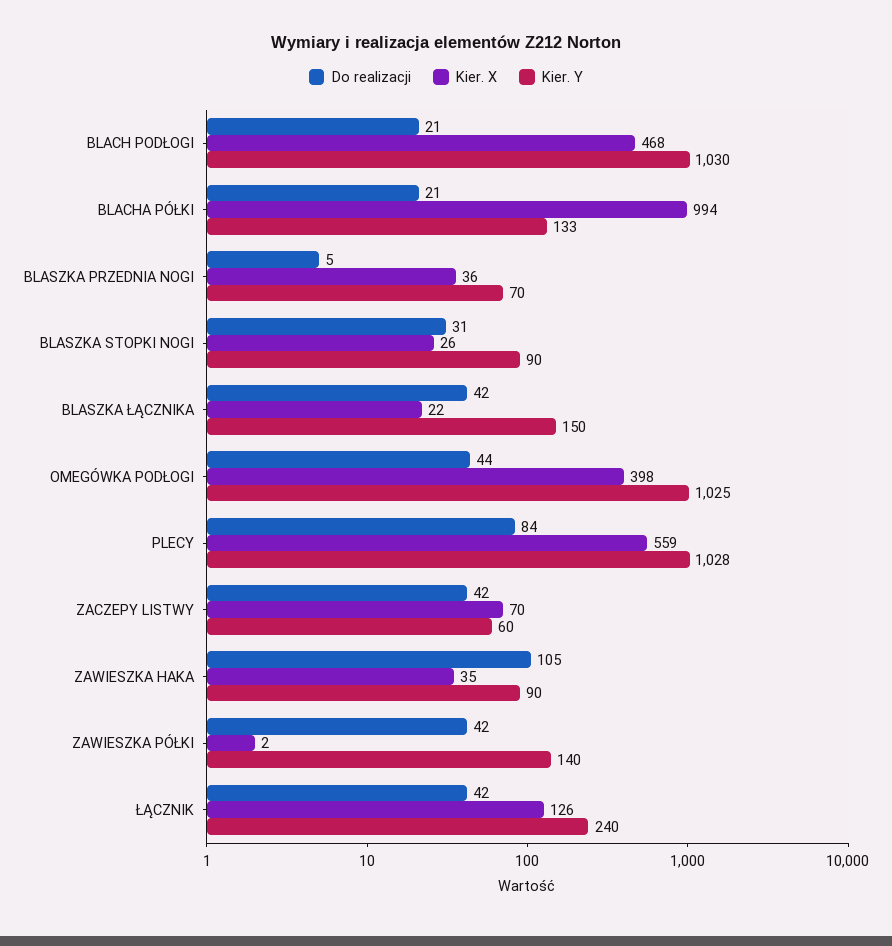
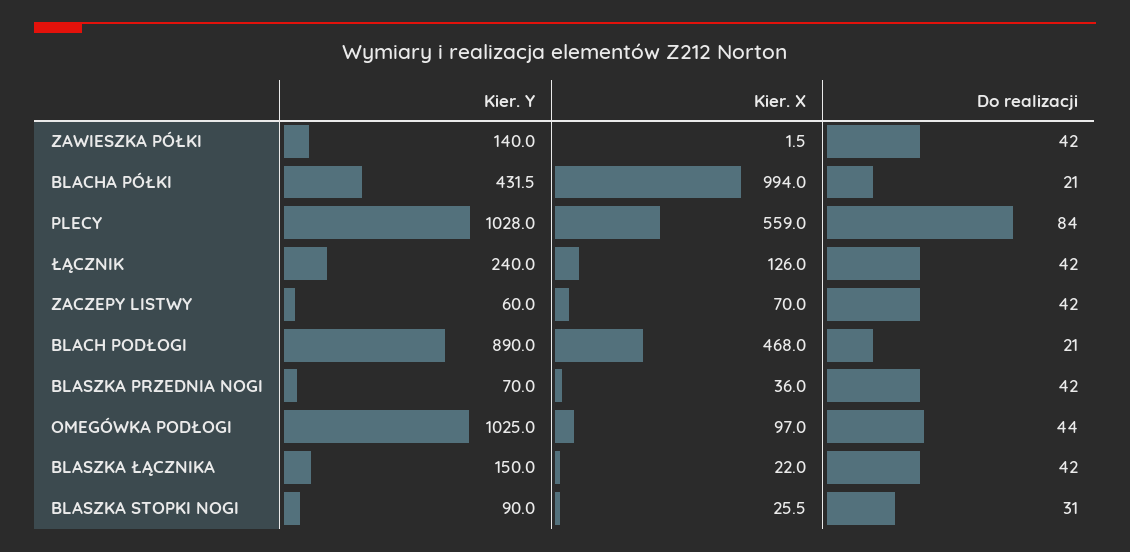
Kier. Y, BLACH PODŁOGI: 1030 -> 890
Kier. Y, BLACHA PÓŁKI: 133 -> 431.5
Do realizacji, BLASZKA PRZEDNIA NOGI: 5 -> 42
Kier. X, OMEGÓWKA PODŁOGI: 398 -> 97
Do realizacji, ZAWIESZKA HAKA: 105 -> none
Kier. X, ZAWIESZKA HAKA: 35 -> none
Kier. Y, ZAWIESZKA HAKA: 90 -> none

